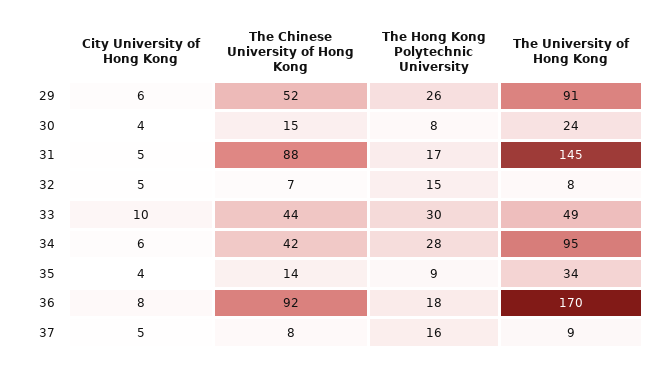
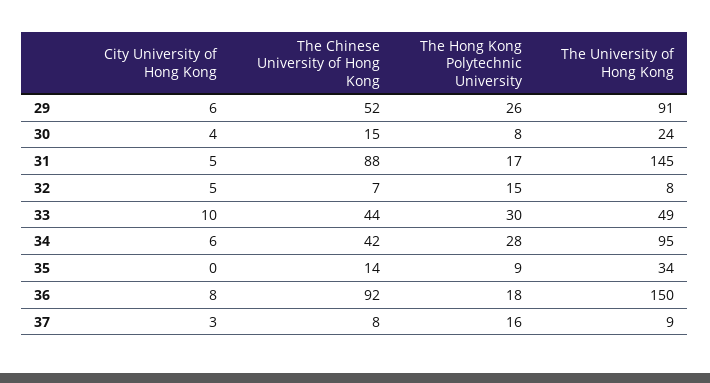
City University of Hong Kong, 35: 4 -> 0
The University of Hong Kong, 36: 170 -> 150
City University of Hong Kong, 37: 5 -> 3

